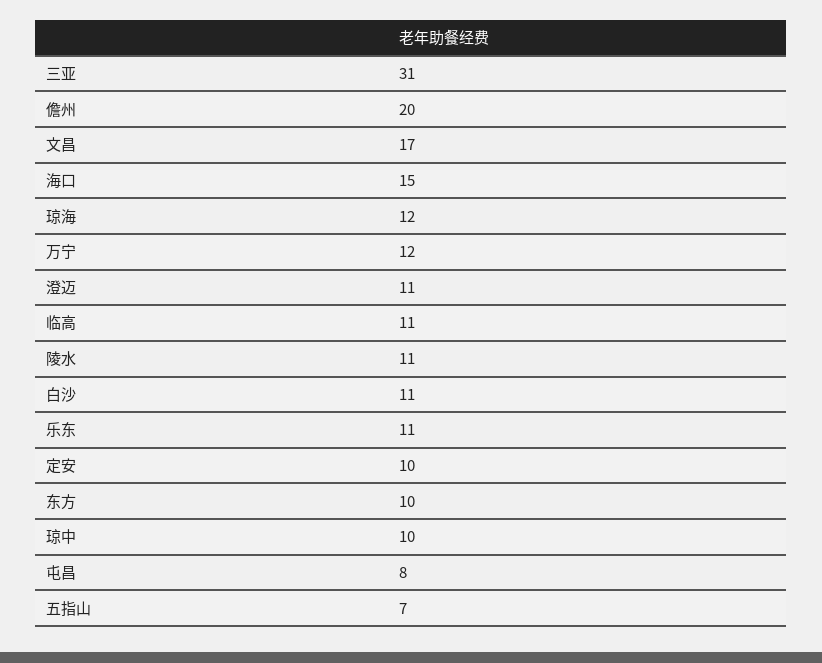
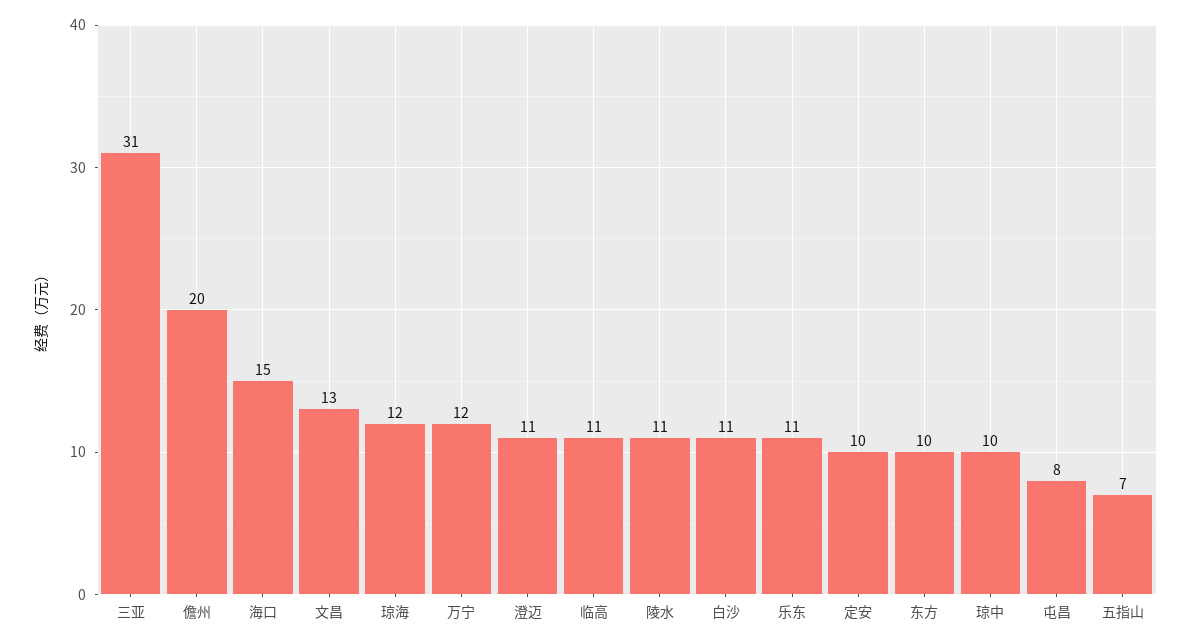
文昌: 17 -> 13

